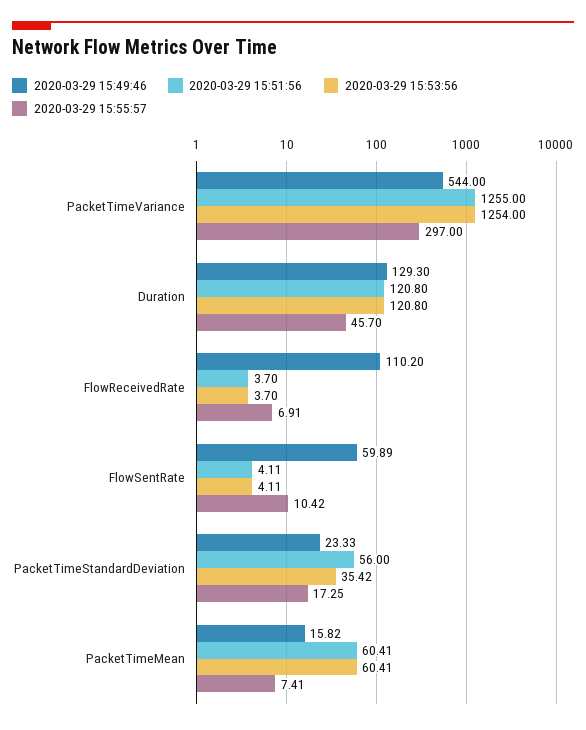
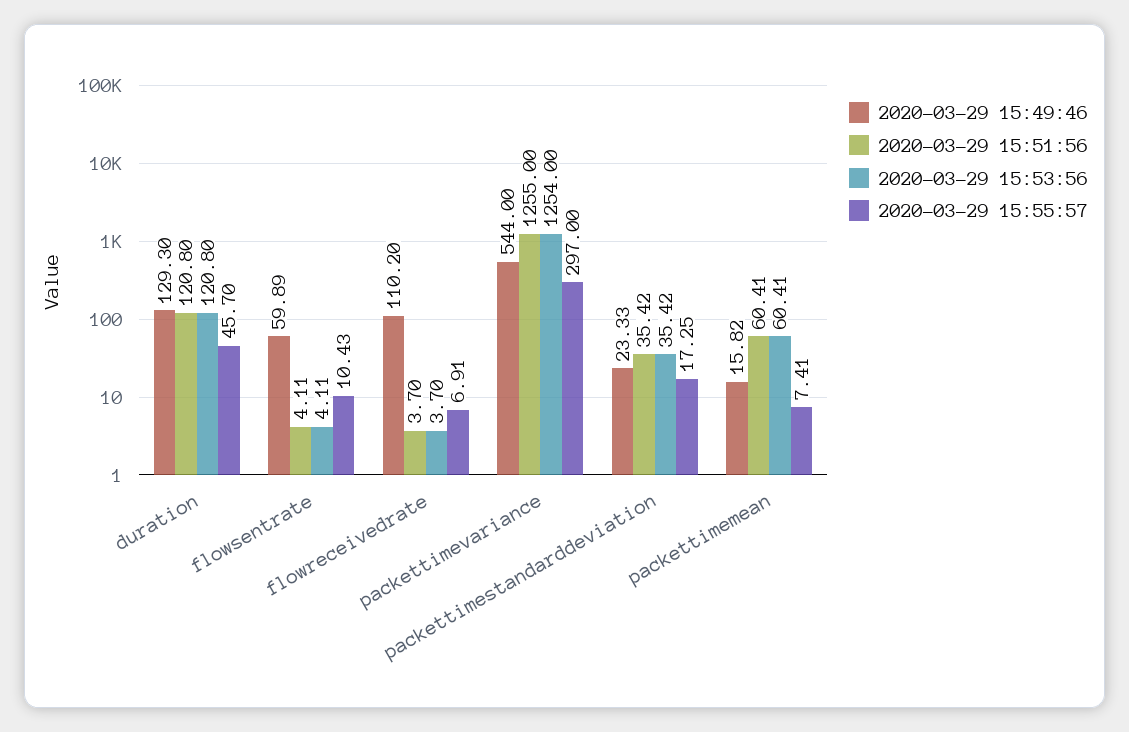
2020-03-29 15:55:57, FlowSentRate: 10.42 -> 10.43
2020-03-29 15:51:56, PacketTimeStandardDeviation: 56 -> 35.42

